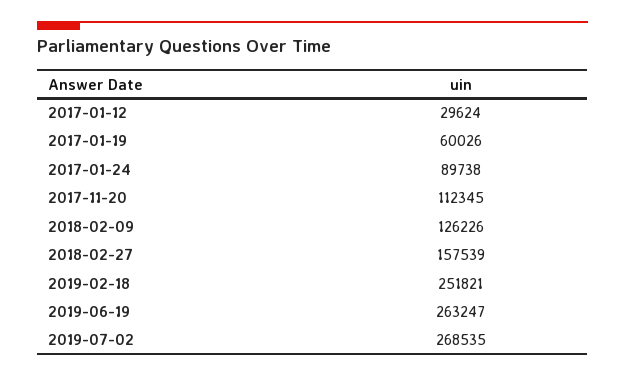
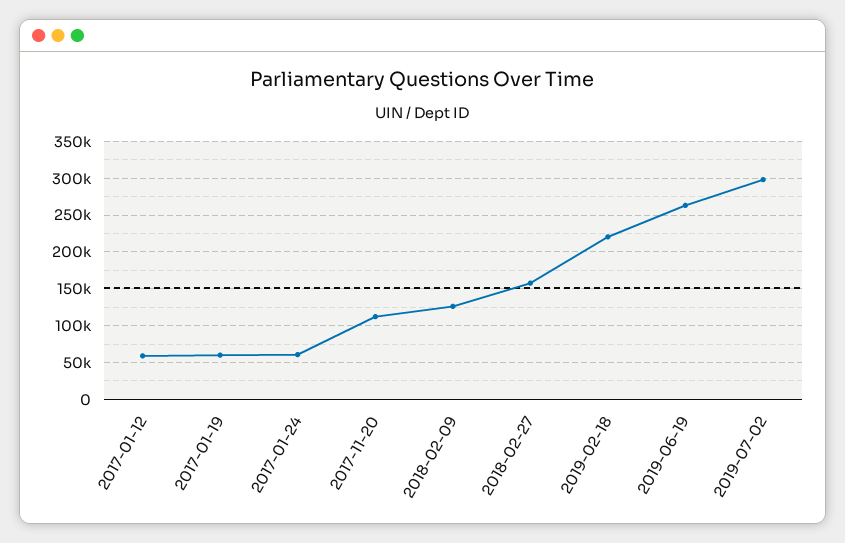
2017-01-12: 29624 -> 60000
2017-01-24: 89738 -> 60000
2019-02-18: 251821 -> 220000
2019-07-02: 268535 -> 300000

